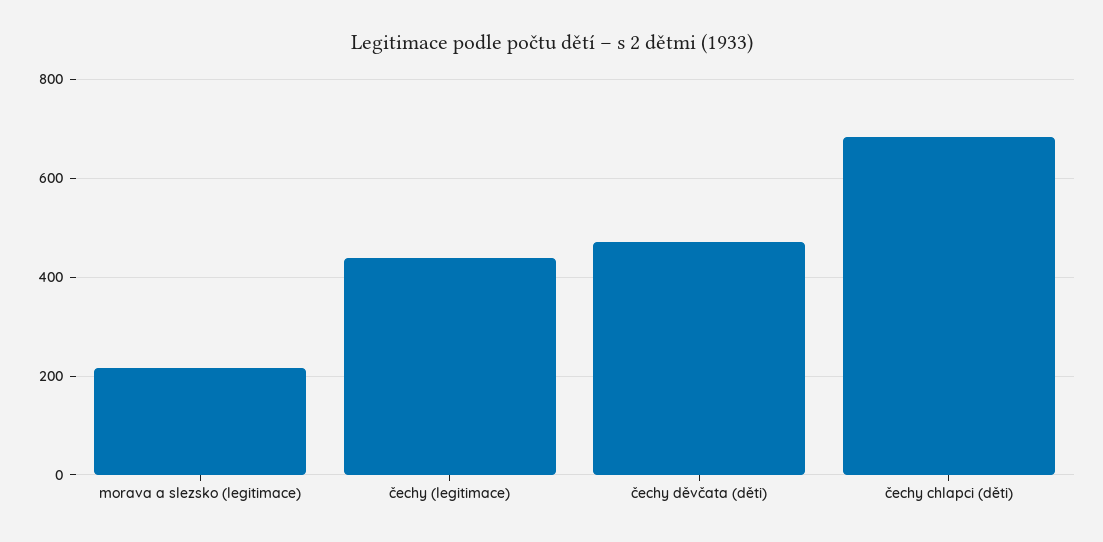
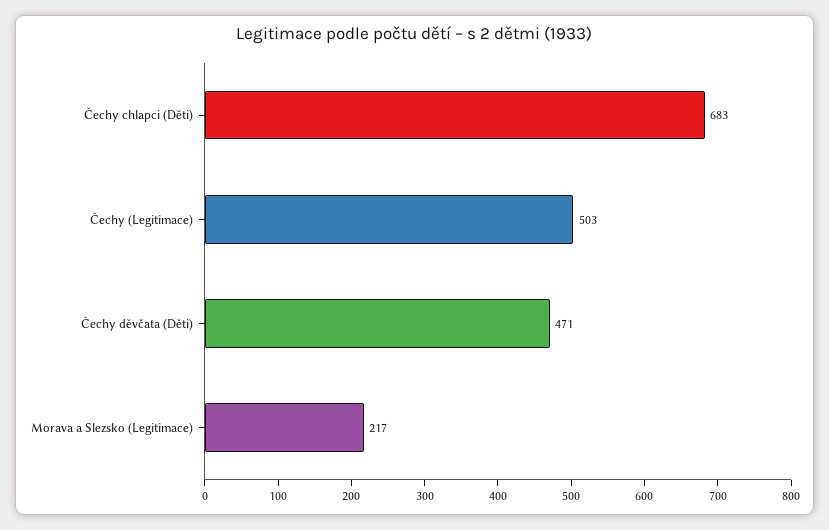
čechy (legitimace): 440 -> 503

